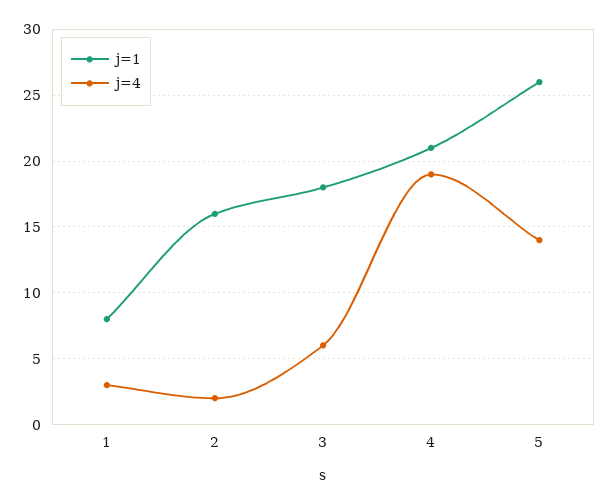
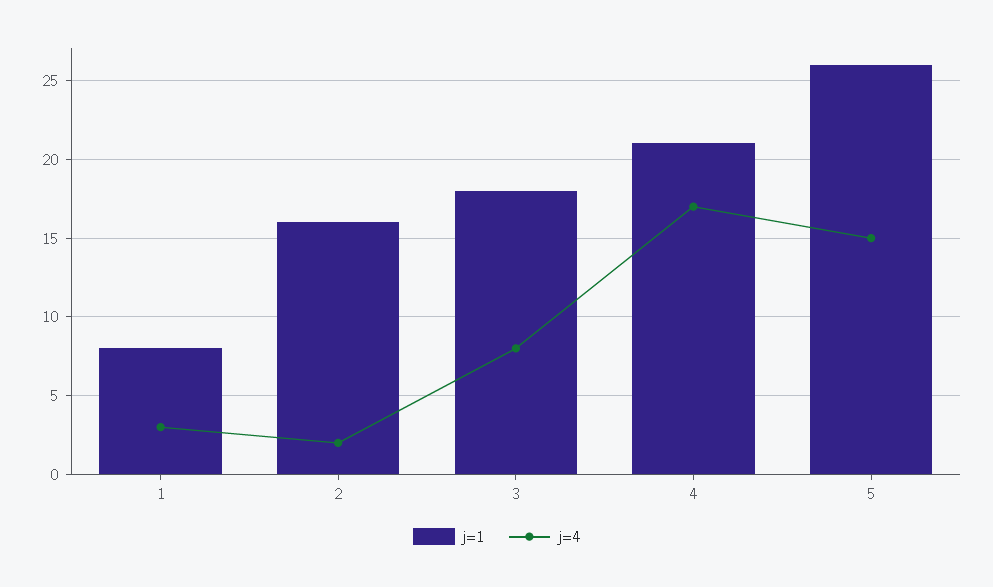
j=4, 3: 6 -> 8
j=4, 4: 19 -> 17
j=4, 5: 14 -> 15

